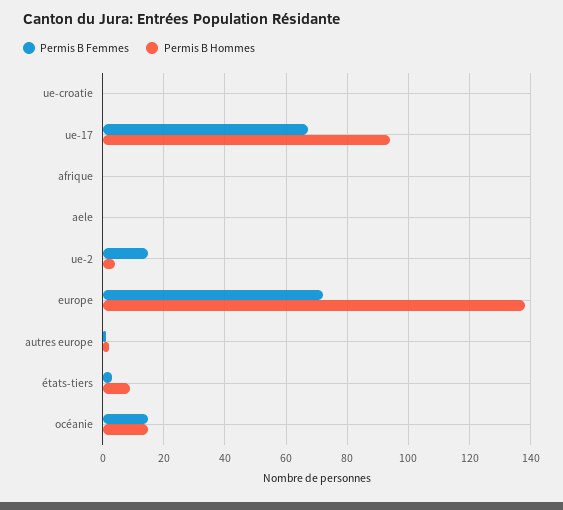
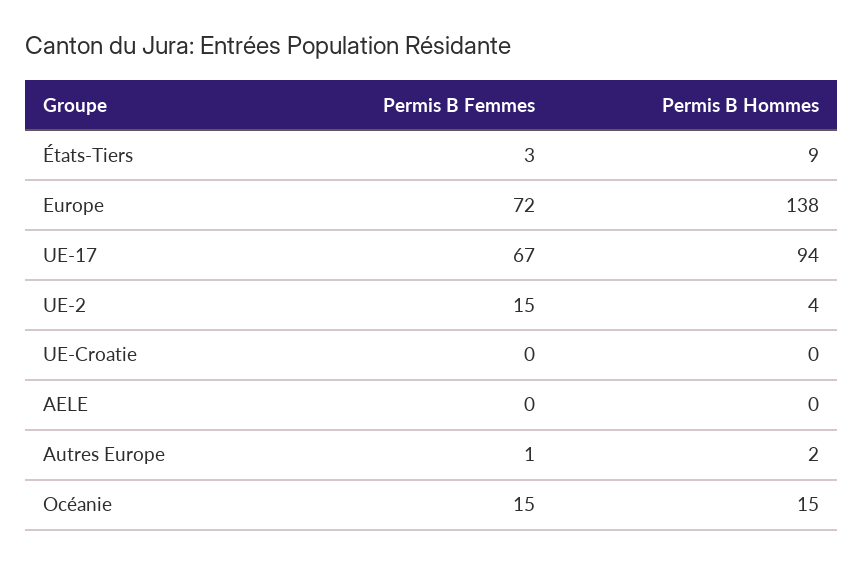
Permis B Femmes, afrique: 0 -> none
Permis B Hommes, afrique: 0 -> none

